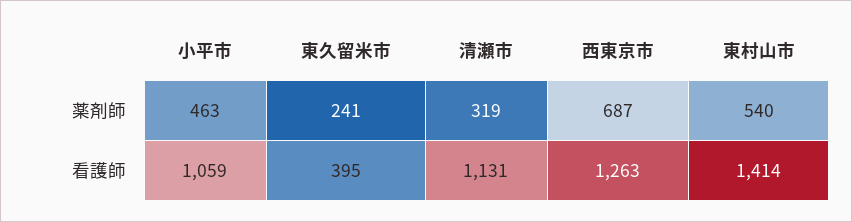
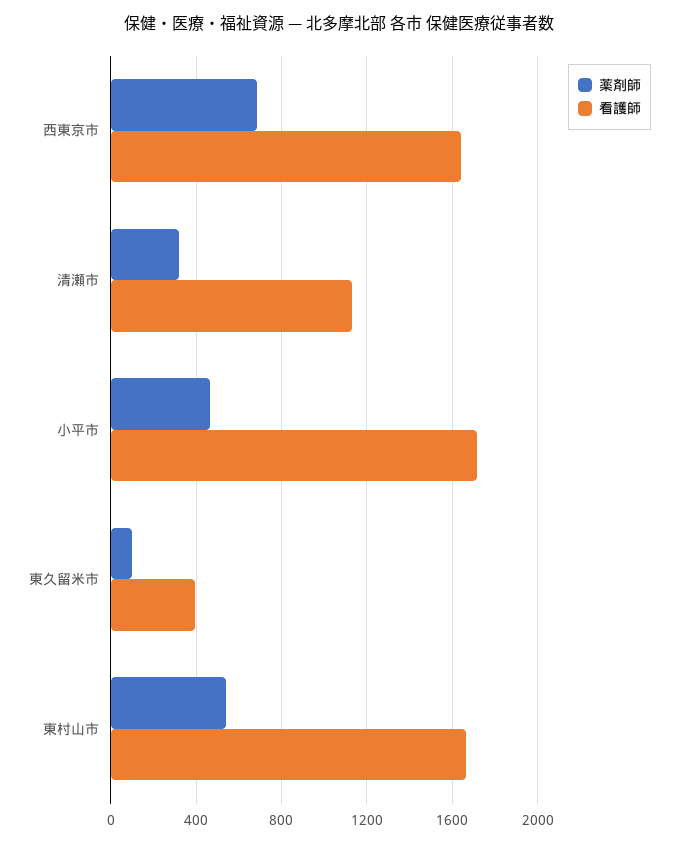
薬剤師, 東久留米市: 241 -> 100
看護師, 小平市: 1059 -> 1700
看護師, 西東京市: 1263 -> 1650
看護師, 東村山市: 1414 -> 1650

